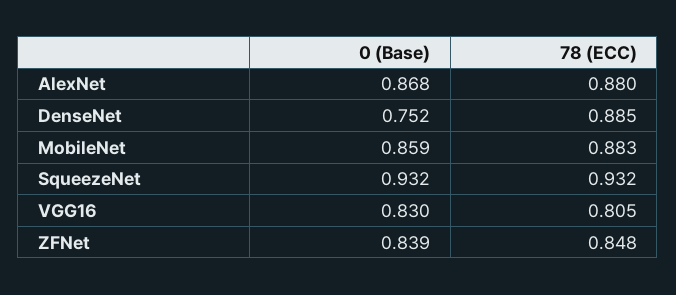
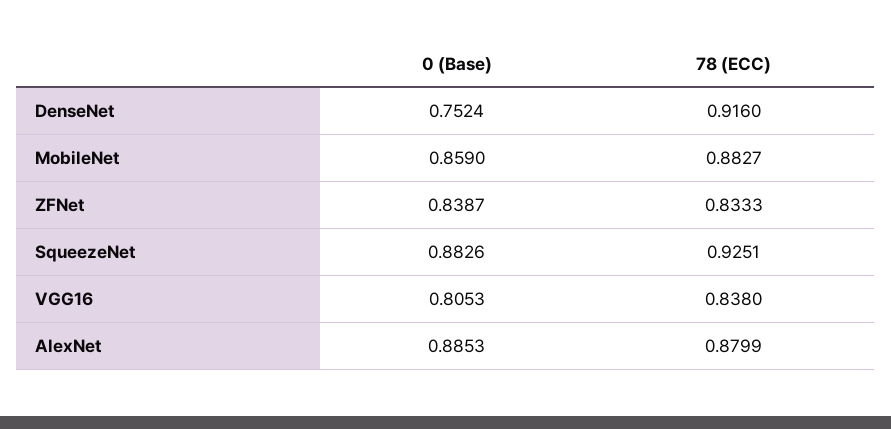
0 (Base), AlexNet: 0.868 -> 0.8853
78 (ECC), DenseNet: 0.885 -> 0.916
0 (Base), SqueezeNet: 0.932 -> 0.8826
78 (ECC), SqueezeNet: 0.932 -> 0.9251
0 (Base), VGG16: 0.83 -> 0.8053
78 (ECC), VGG16: 0.805 -> 0.838
78 (ECC), ZFNet: 0.848 -> 0.8333

